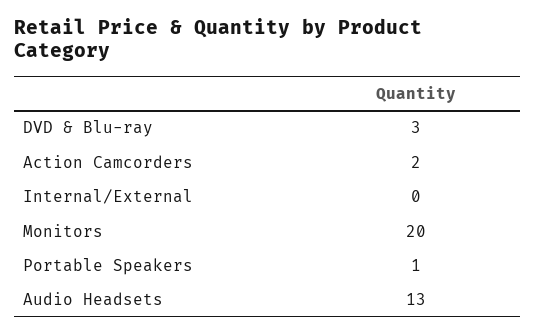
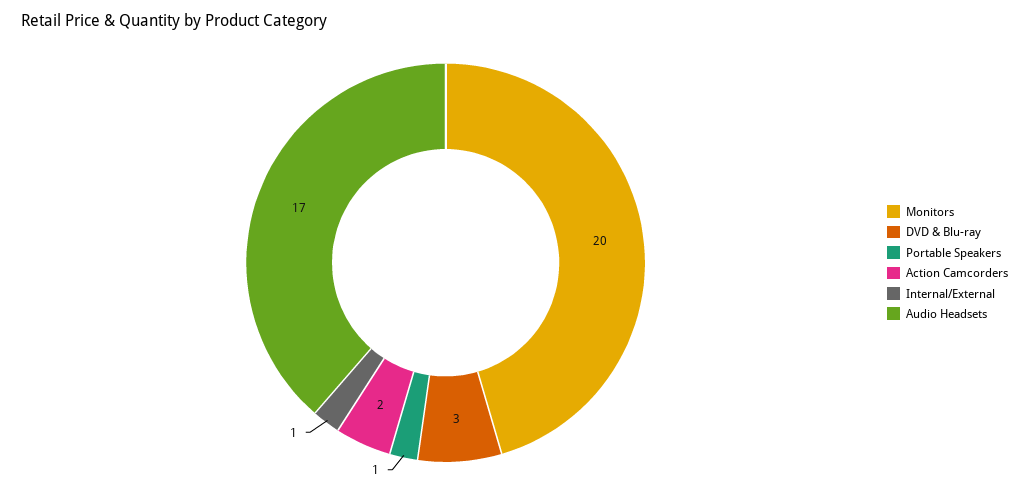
Internal/External: 0 -> 1
Audio Headsets: 13 -> 17

